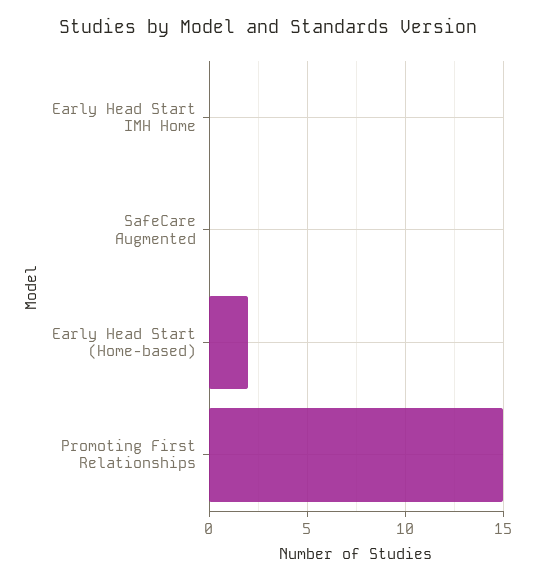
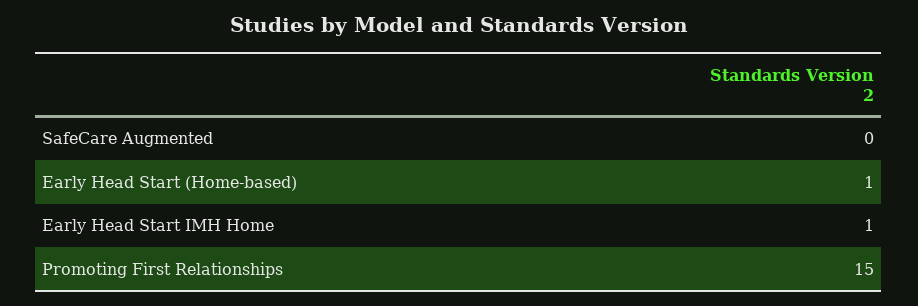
Early Head Start IMH Home: 0 -> 1
Early Head Start (Home-based): 2 -> 1

